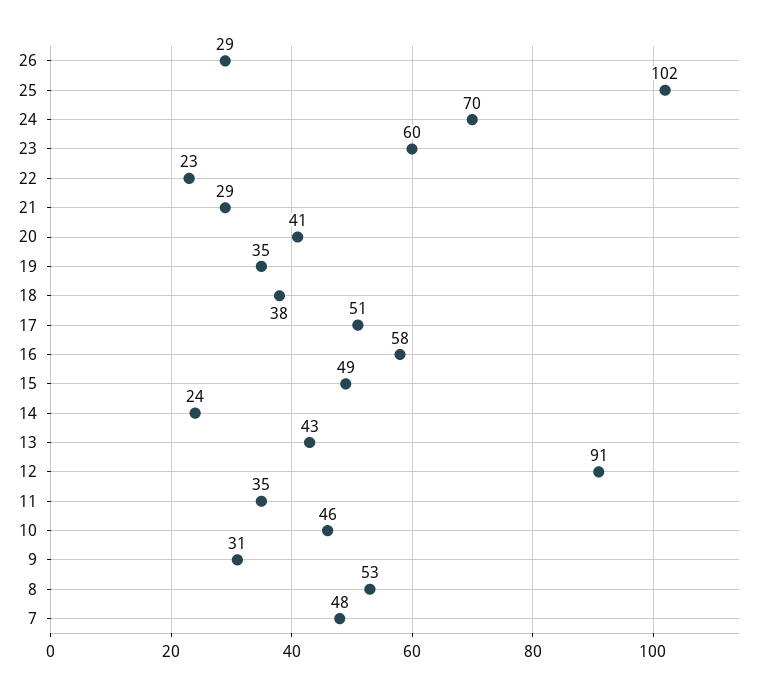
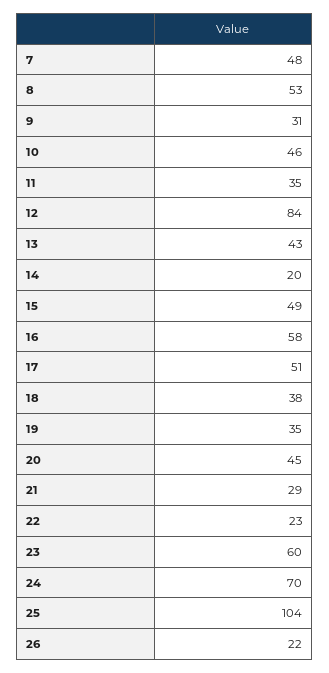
26: 29 -> 22
25: 102 -> 104
20: 41 -> 45
14: 24 -> 20
12: 91 -> 84

